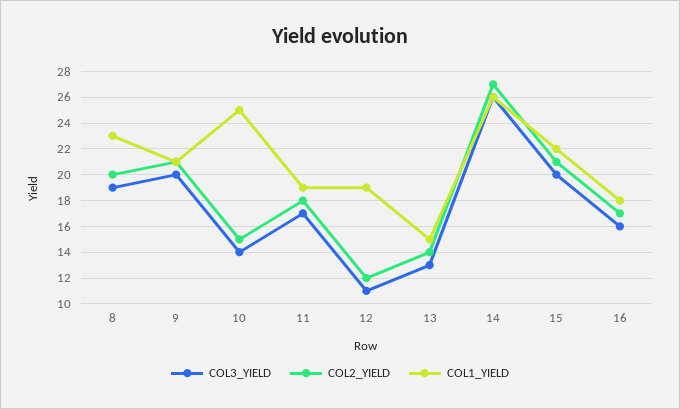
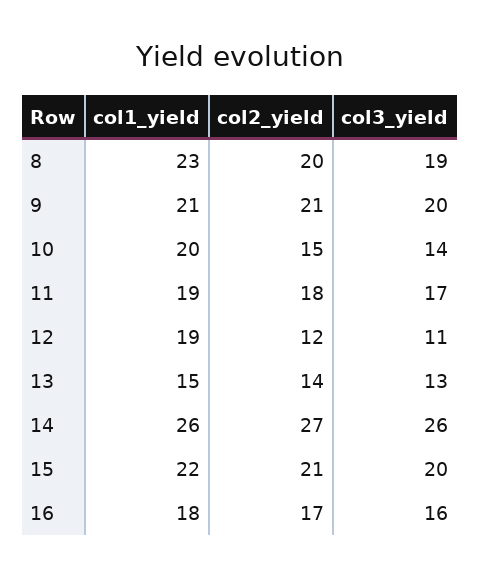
COL1_YIELD, 10: 25 -> 20

